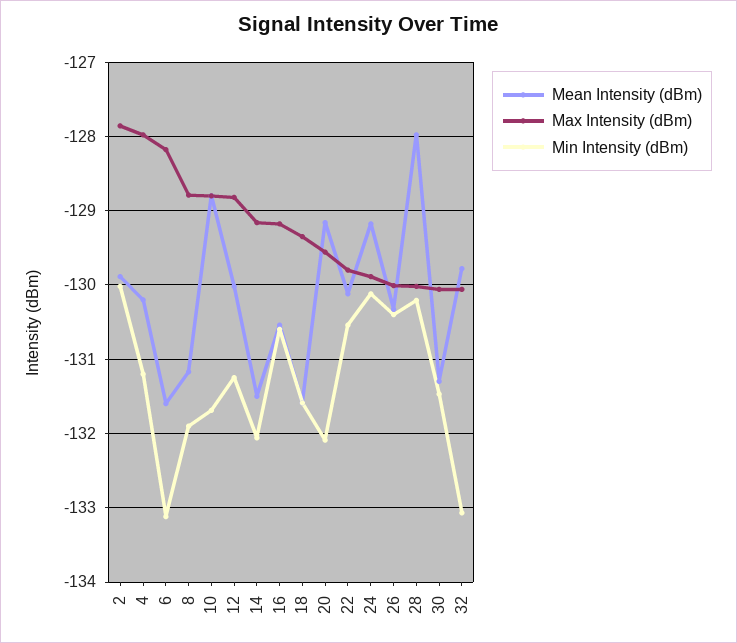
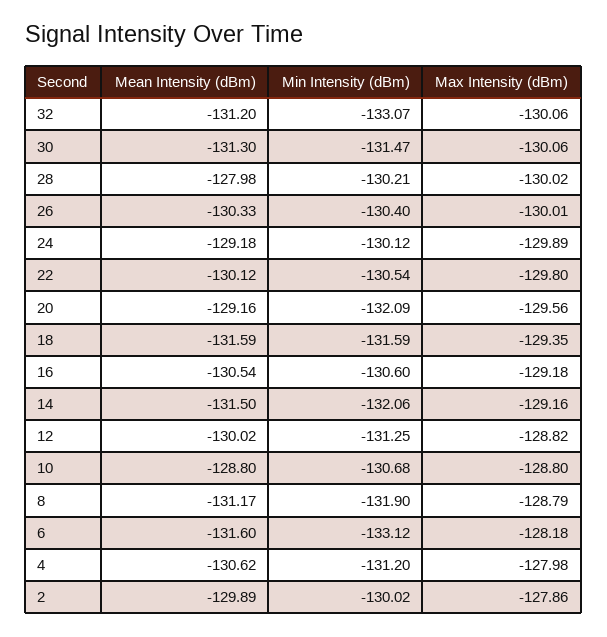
Mean Intensity (dBm), 4: -130.2 -> -130.62
Min Intensity (dBm), 10: -131.7 -> -130.68
Mean Intensity (dBm), 32: -129.8 -> -131.2

